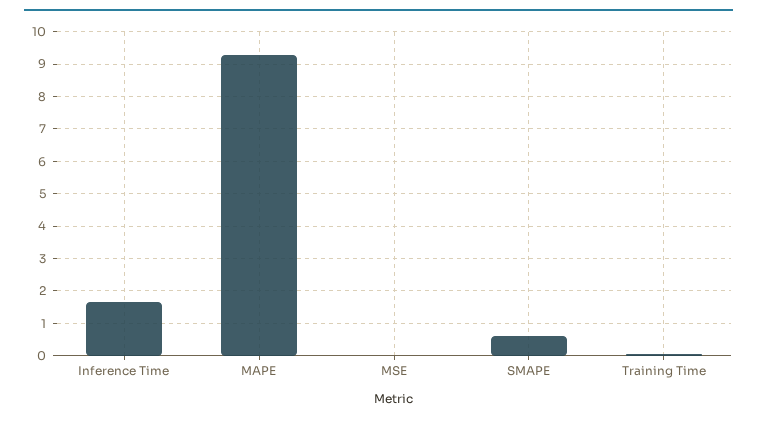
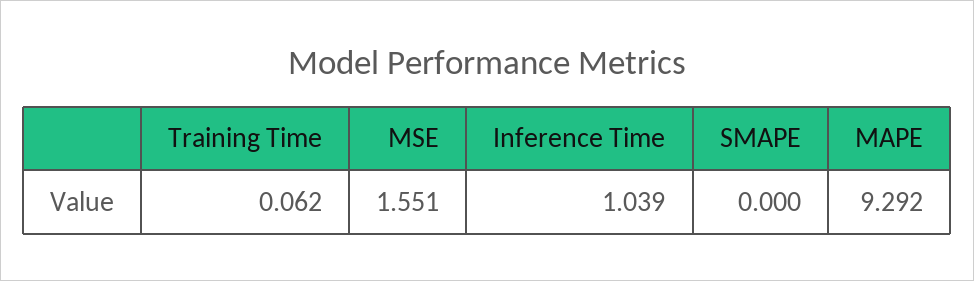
Inference Time: 1.6 -> 1.039
MSE: 0 -> 1.551
SMAPE: 0.6 -> 0

